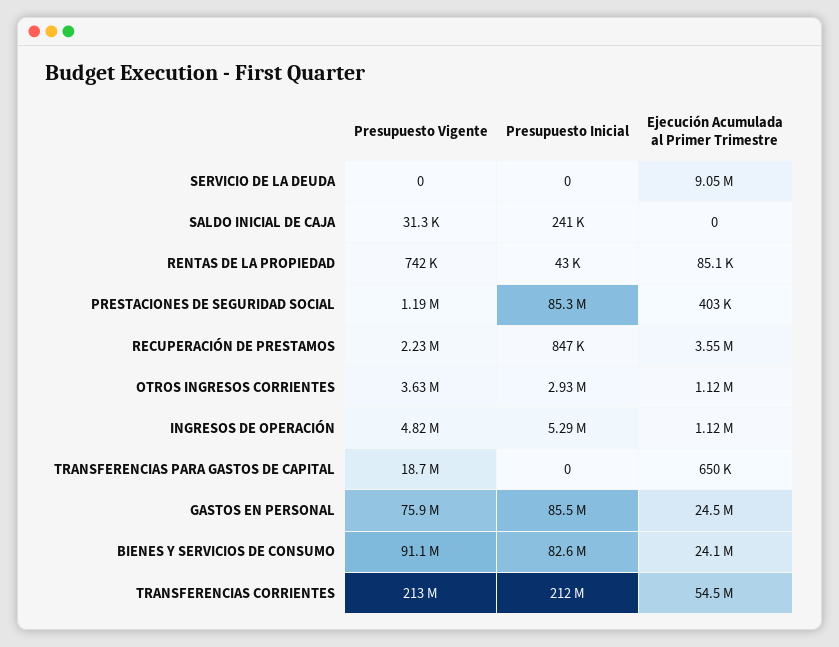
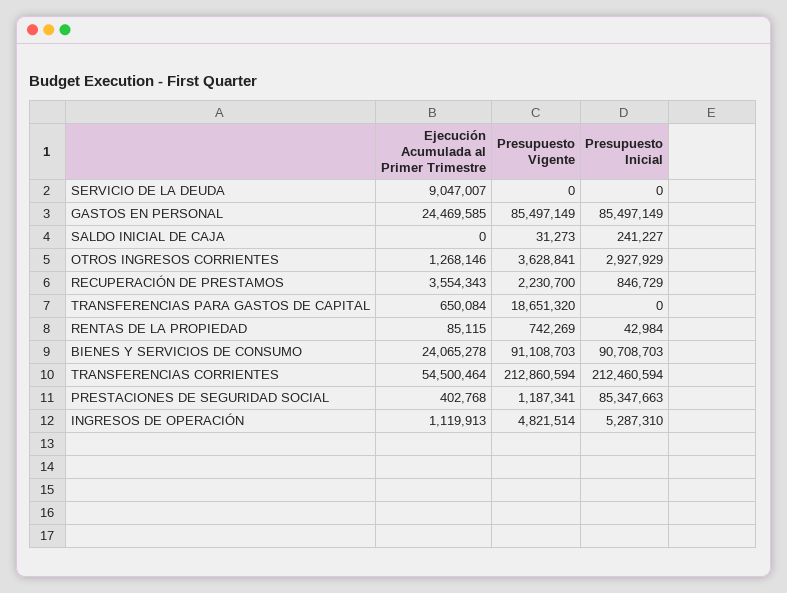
Ejecución Acumulada al Primer Trimestre, OTROS INGRESOS CORRIENTES: 1120000 -> 1268146
Presupuesto Vigente, GASTOS EN PERSONAL: 75900000 -> 85497149
Presupuesto Inicial, BIENES Y SERVICIOS DE CONSUMO: 82600000 -> 90708703

